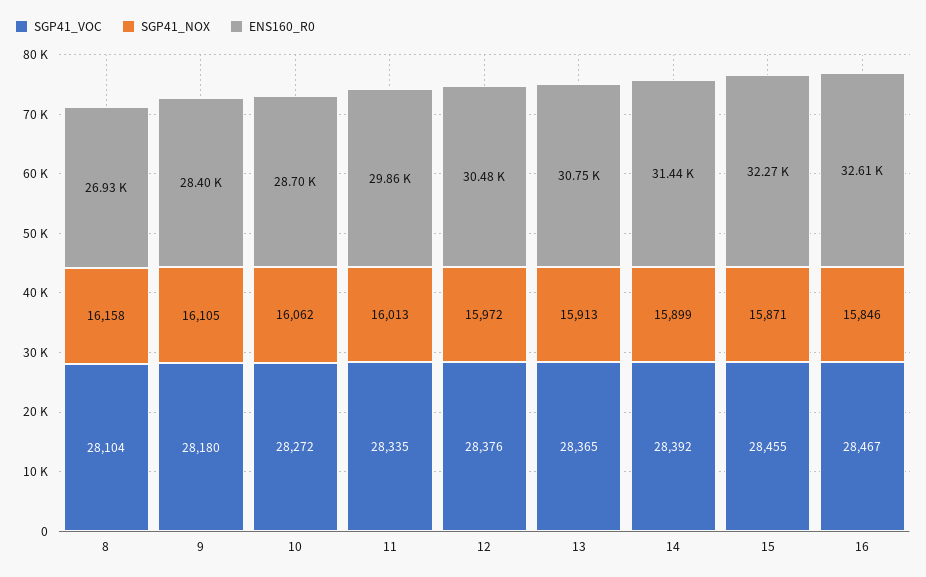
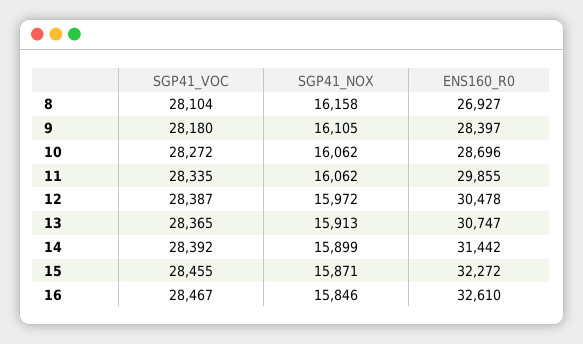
SGP41_NOX, 11: 16013 -> 16062
SGP41_VOC, 12: 28376 -> 28387

